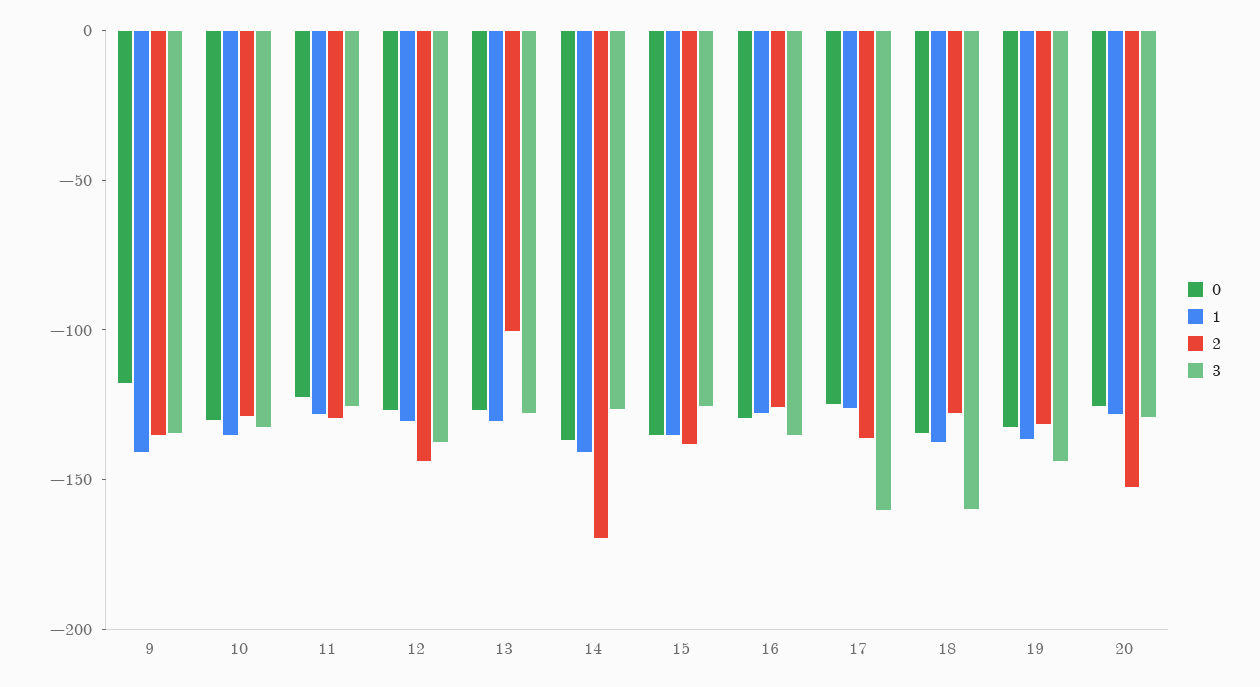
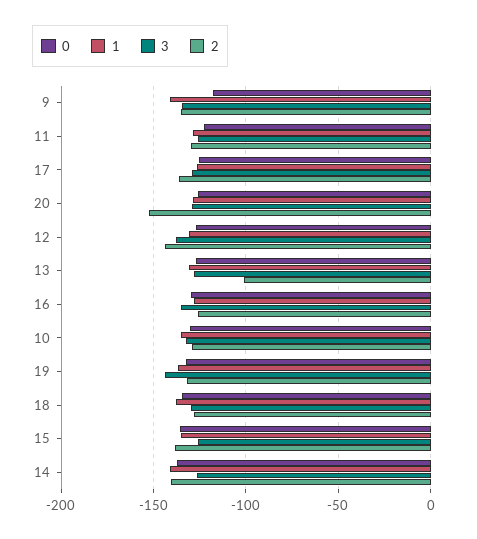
2, 14: -170 -> -140
3, 17: -160 -> -130
3, 18: -160 -> -130

